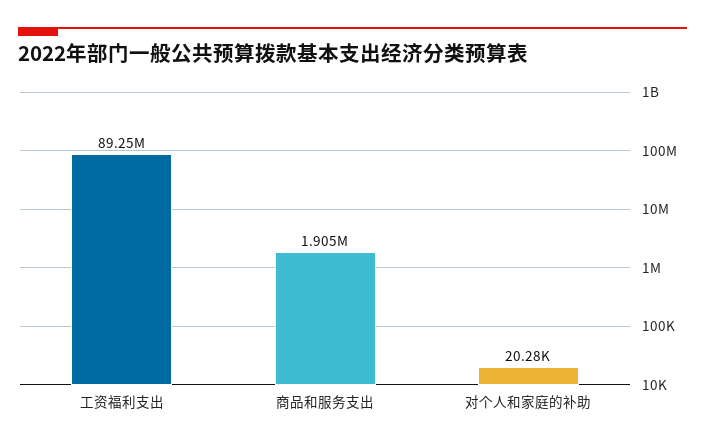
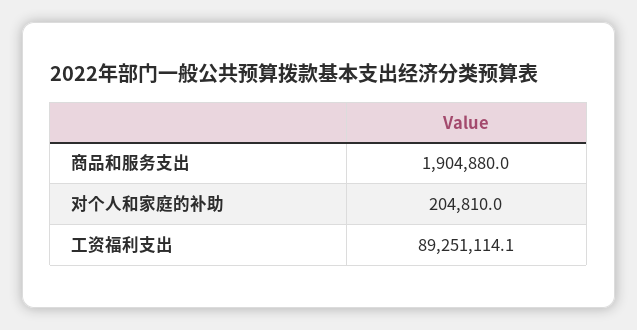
对个人和家庭的补助: 20280 -> 204810

